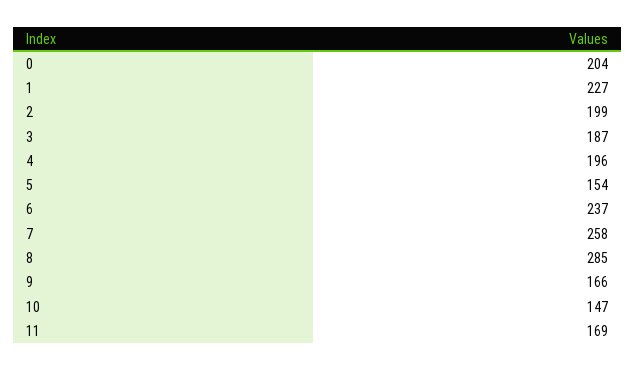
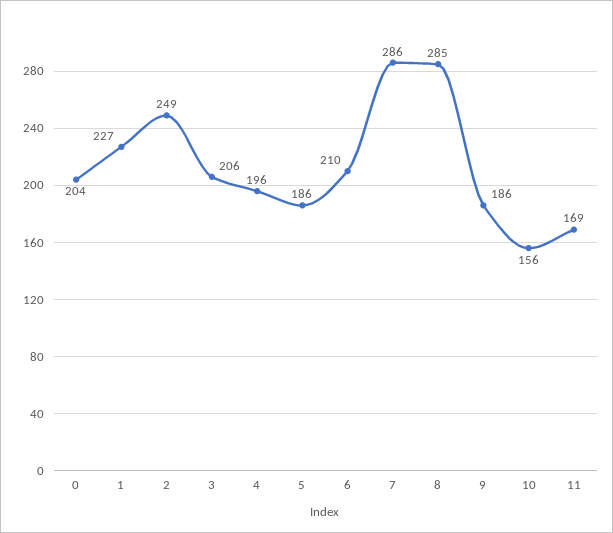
2: 199 -> 249
3: 187 -> 206
5: 154 -> 186
6: 237 -> 210
7: 258 -> 286
9: 166 -> 186
10: 147 -> 156

